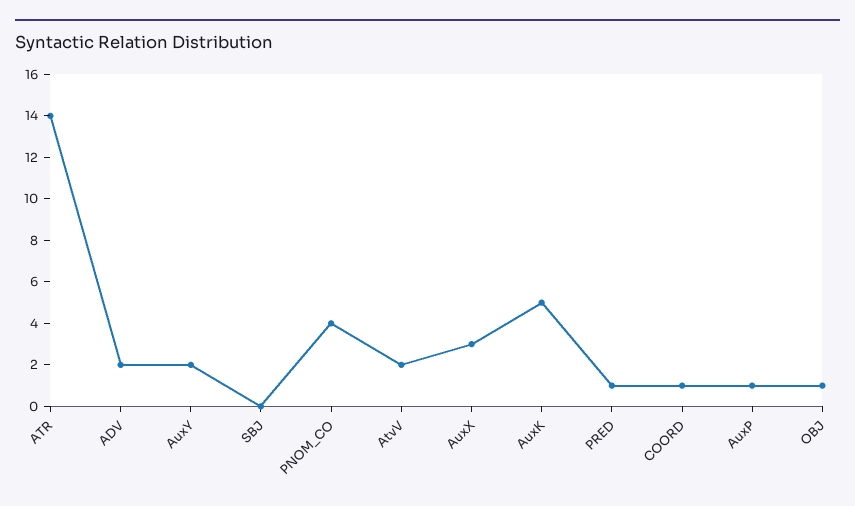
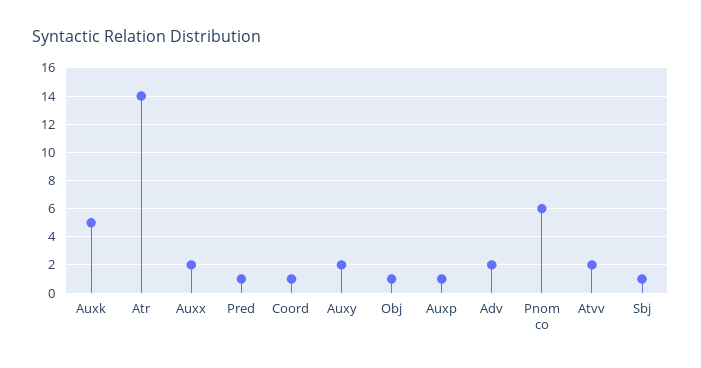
SBJ: 0 -> 1
PNOM_CO: 4 -> 6
AuxX: 3 -> 2

